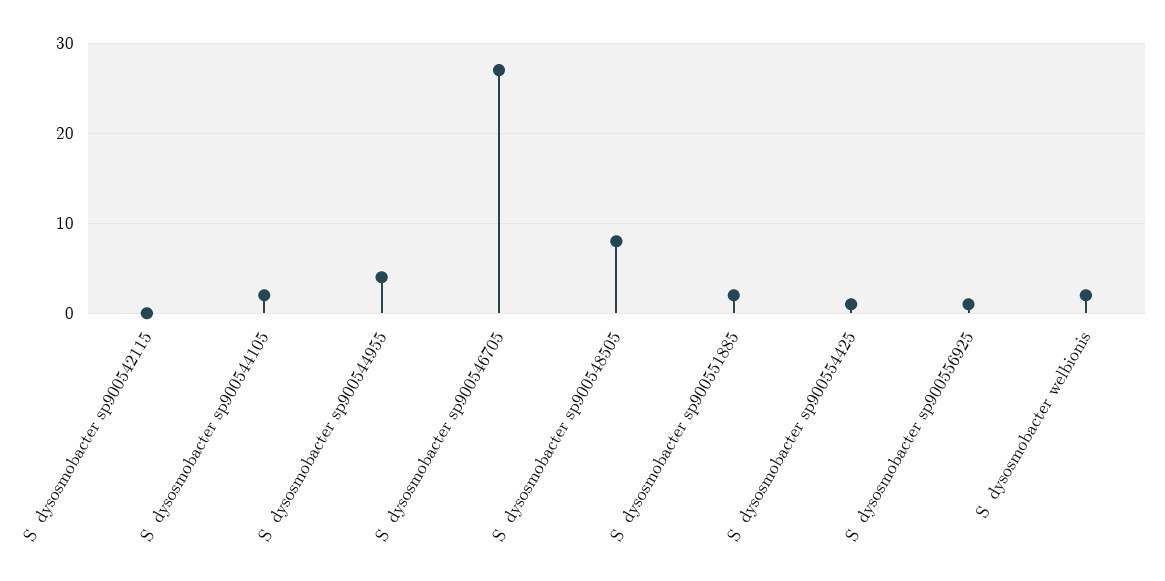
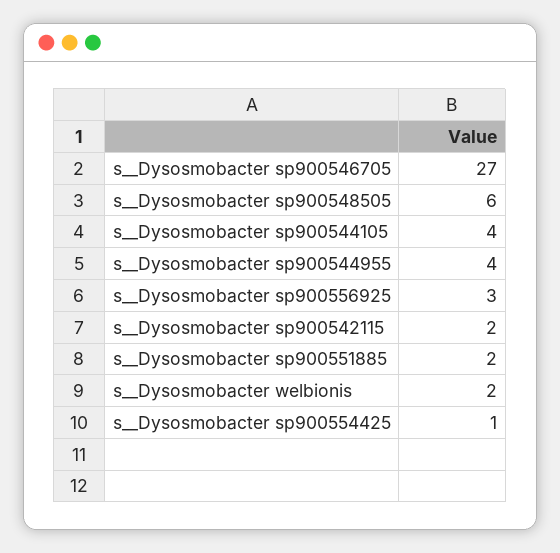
S  dysosmobacter sp900542115: 0 -> 2
S  dysosmobacter sp900544105: 2 -> 4
S  dysosmobacter sp900548505: 8 -> 6
S  dysosmobacter sp900556925: 1 -> 3

